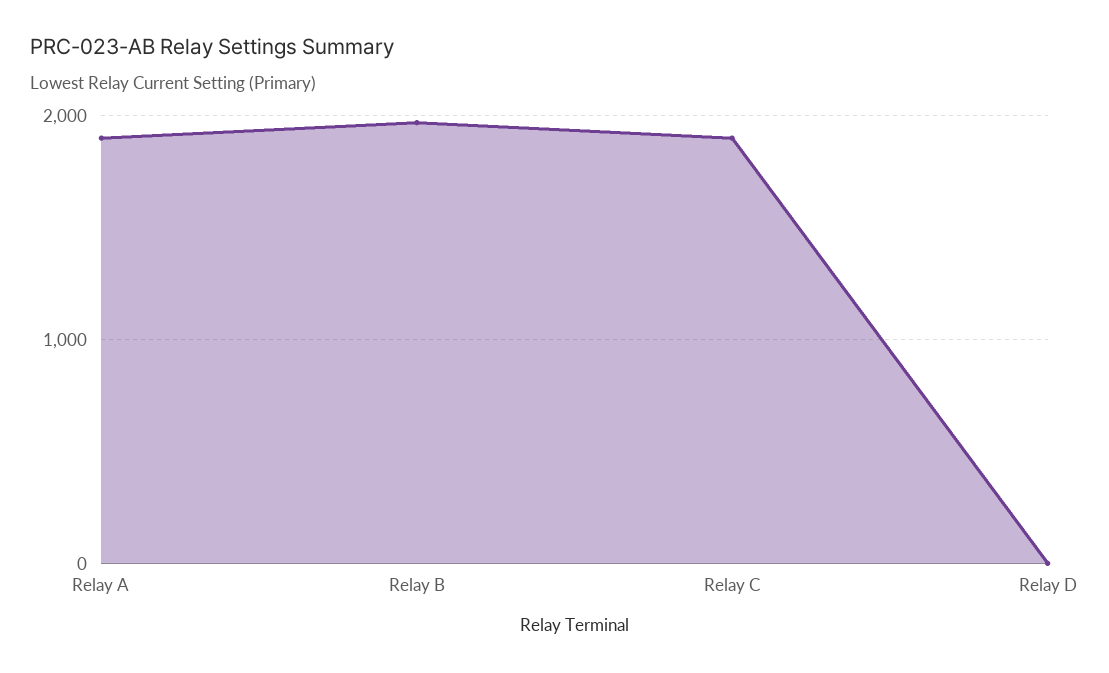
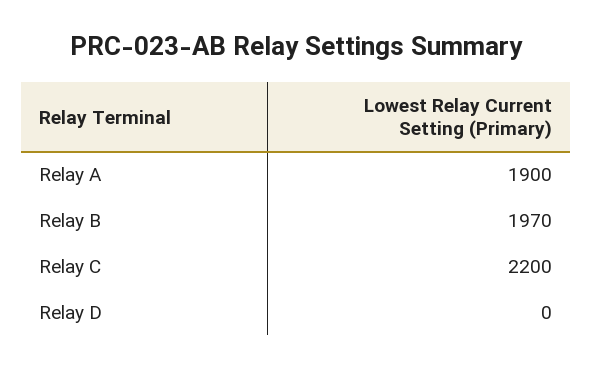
Relay C: 1900 -> 2200

